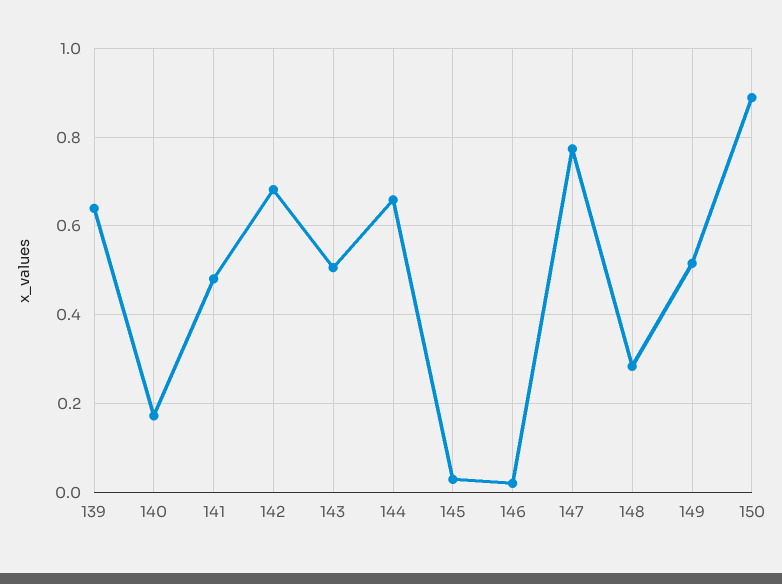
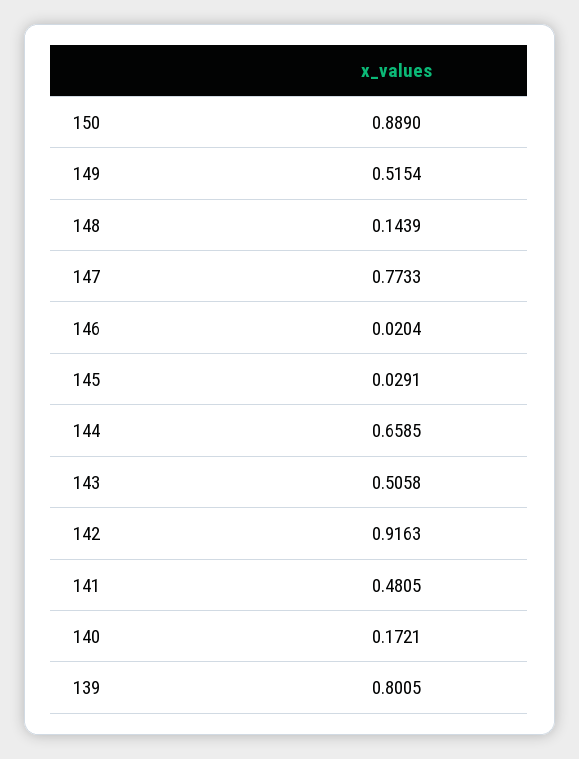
139: 0.64 -> 0.8005
142: 0.68 -> 0.9163
148: 0.28 -> 0.1439

